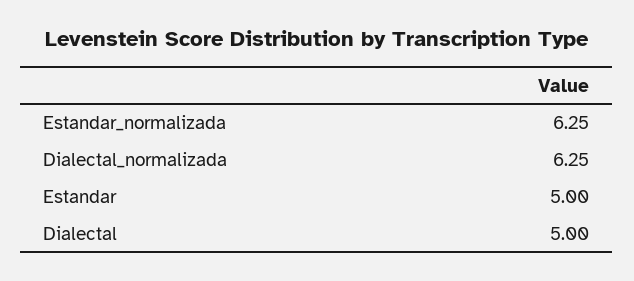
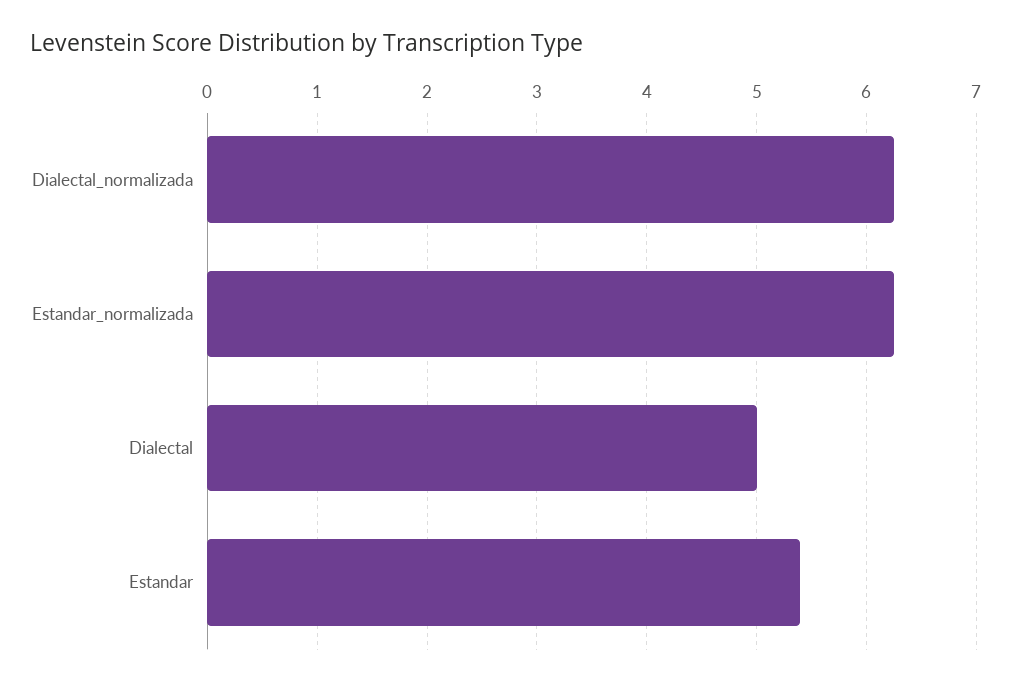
Estandar: 5 -> 5.4

